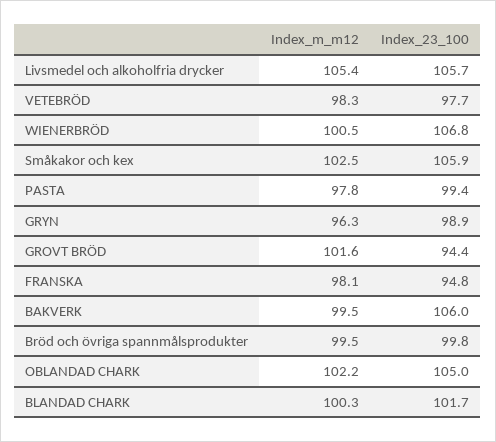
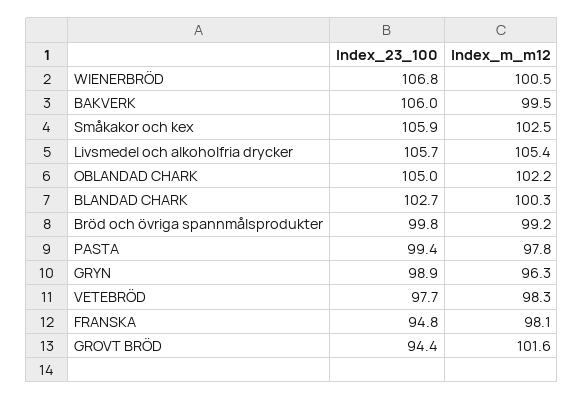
Index_m_m12, Bröd och övriga spannmålsprodukter: 99.5 -> 99.2
Index_23_100, BLANDAD CHARK: 101.7 -> 102.7

